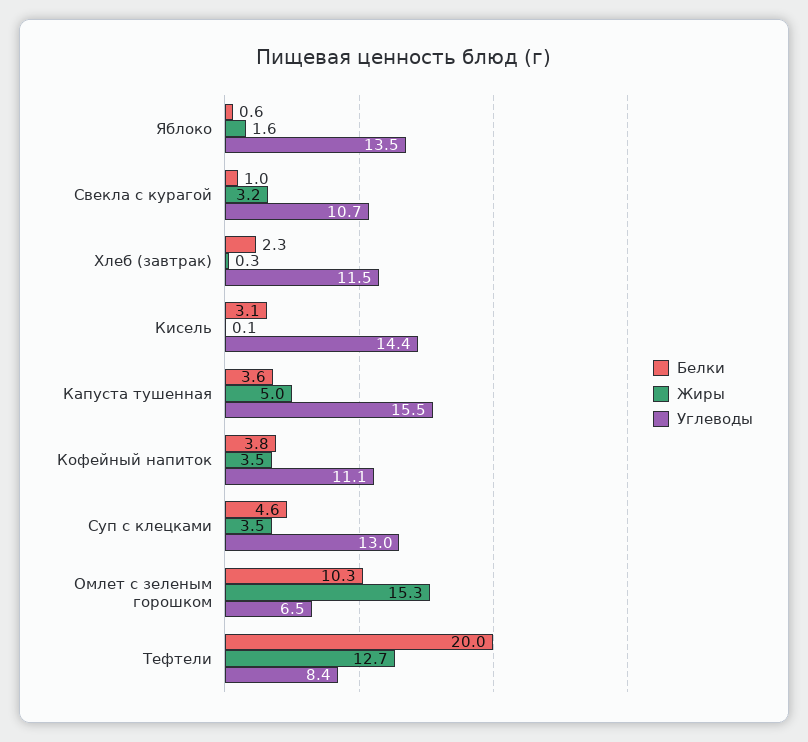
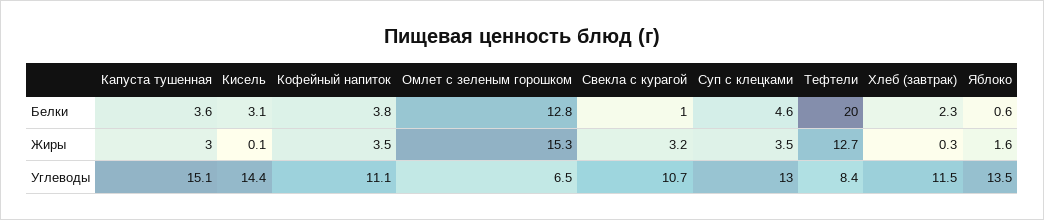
Жиры, Капуста тушенная: 5 -> 3
Углеводы, Капуста тушенная: 15.5 -> 15.1
Белки, Омлет с зеленым горошком: 10.3 -> 12.8

